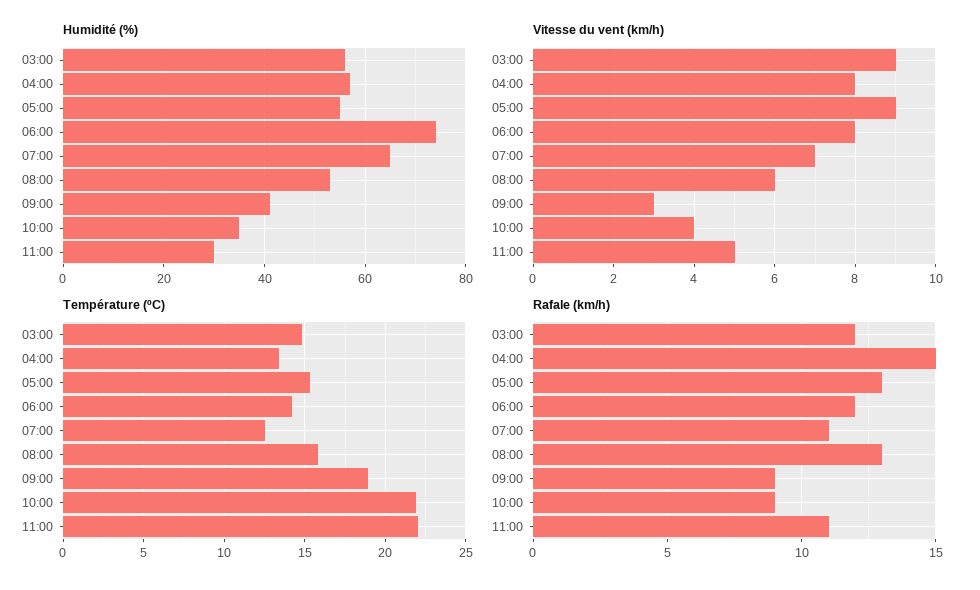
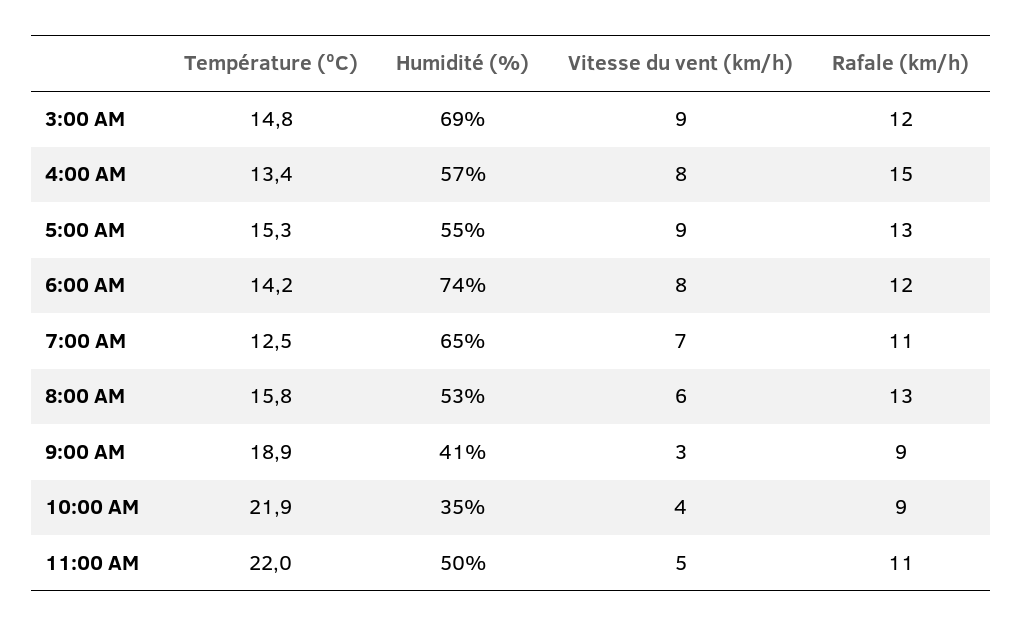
Humidité (%), 03:00: 55 -> 69
Humidité (%), 11:00: 30 -> 50

